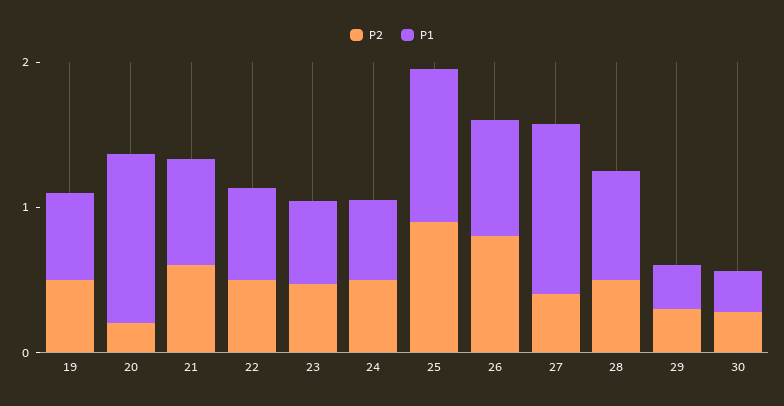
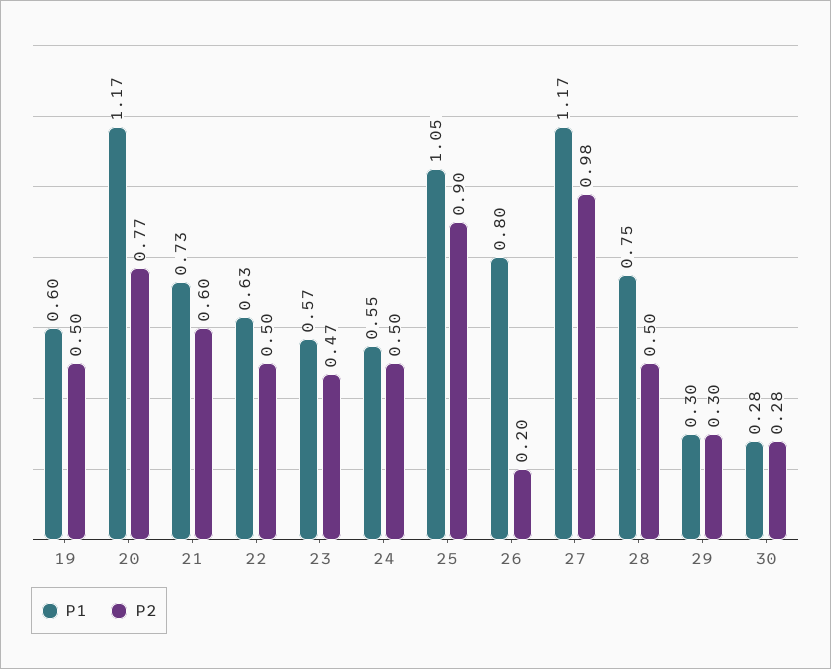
P2, 20: 0.2 -> 0.77
P2, 26: 0.8 -> 0.2
P2, 27: 0.4 -> 0.98

